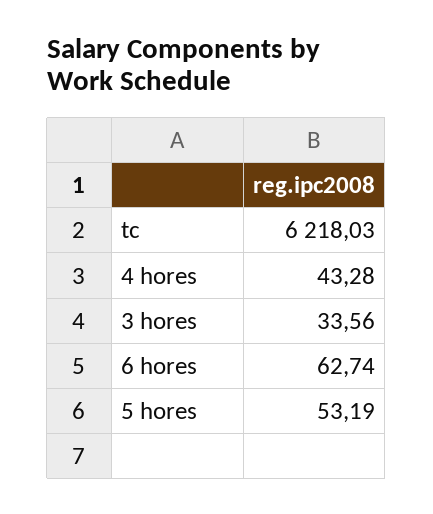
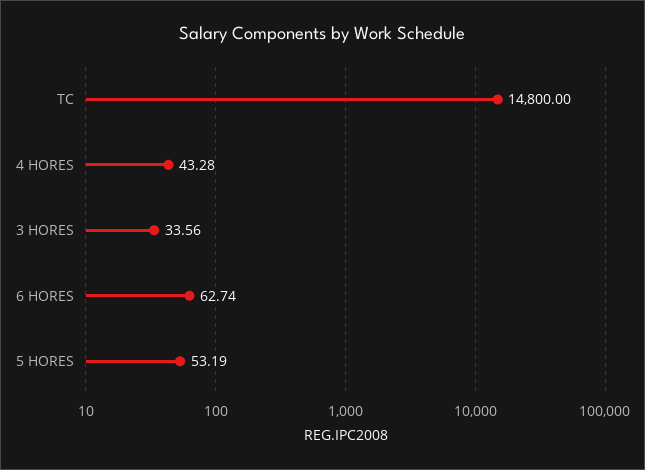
tc: 6218.03 -> 14800

